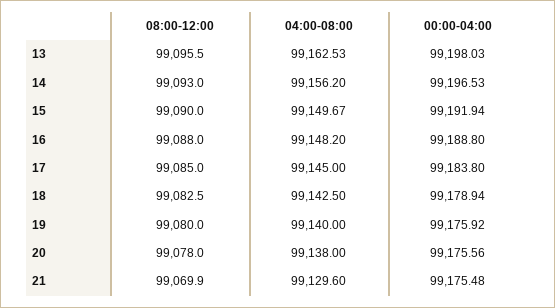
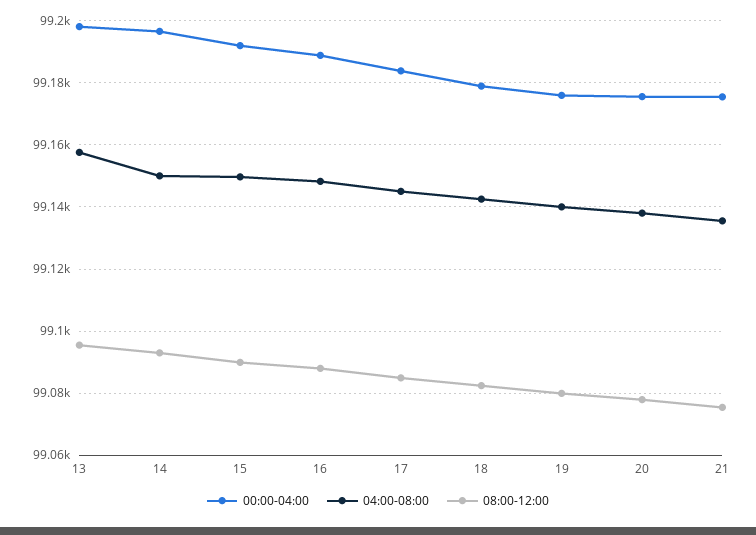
04:00-08:00, 13: 99162.53 -> 99158
04:00-08:00, 14: 99156.2 -> 99150
08:00-12:00, 21: 99069.9 -> 99076
04:00-08:00, 21: 99129.6 -> 99136

